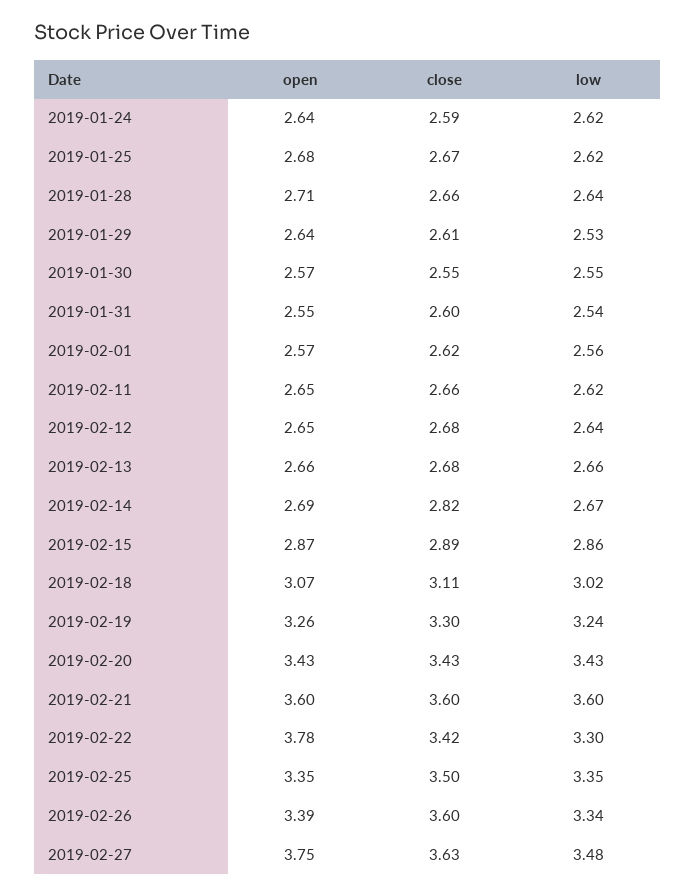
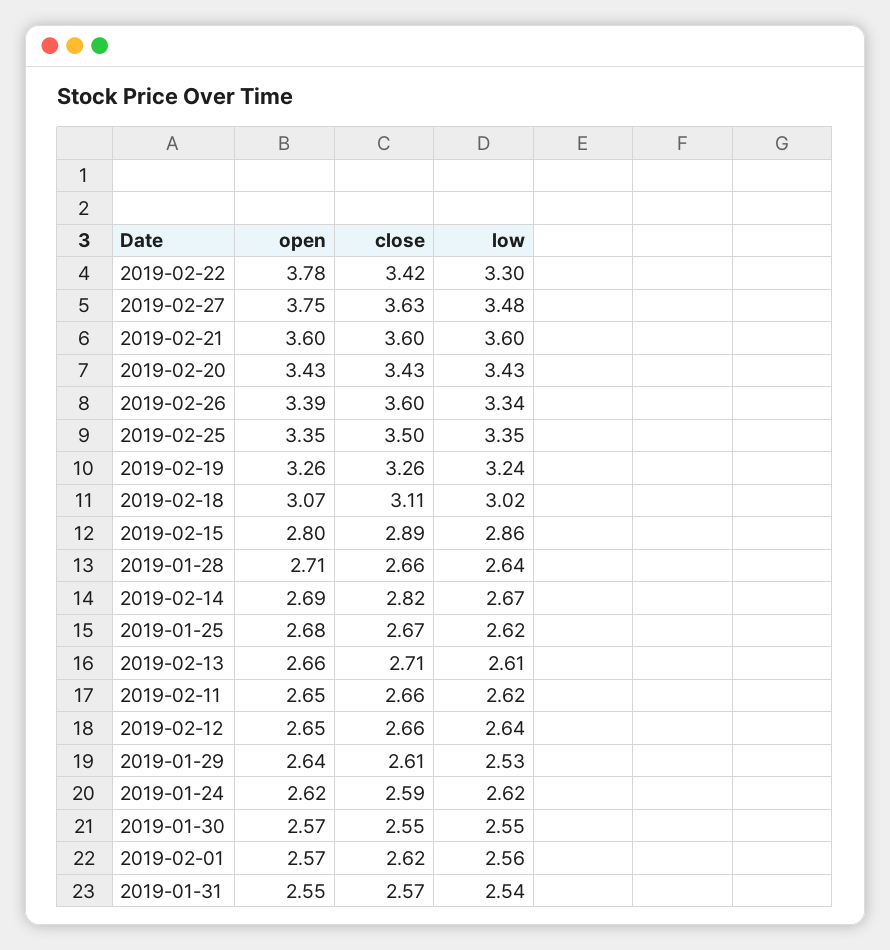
open, 2019-01-24: 2.64 -> 2.62
close, 2019-01-31: 2.6 -> 2.57
close, 2019-02-12: 2.68 -> 2.66
close, 2019-02-13: 2.68 -> 2.71
low, 2019-02-13: 2.66 -> 2.61
open, 2019-02-15: 2.87 -> 2.8
close, 2019-02-19: 3.3 -> 3.26

